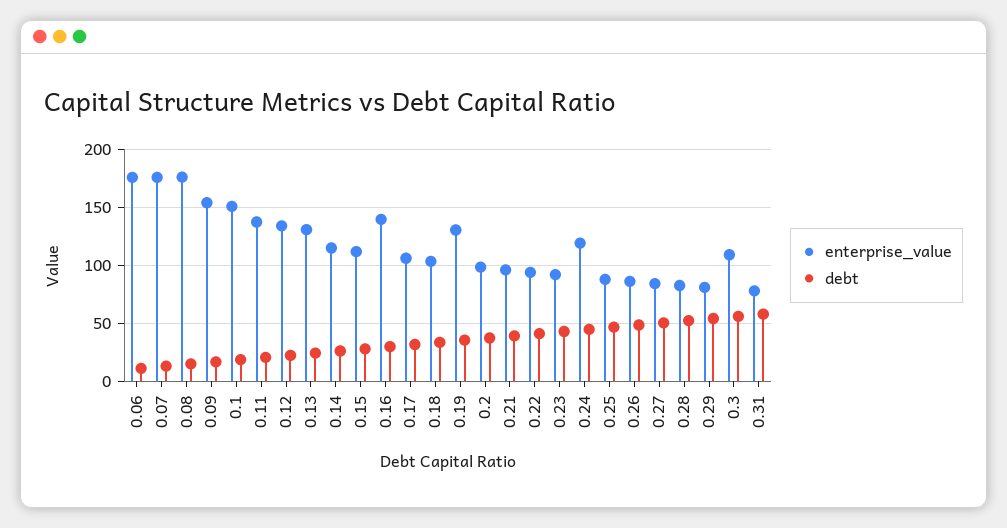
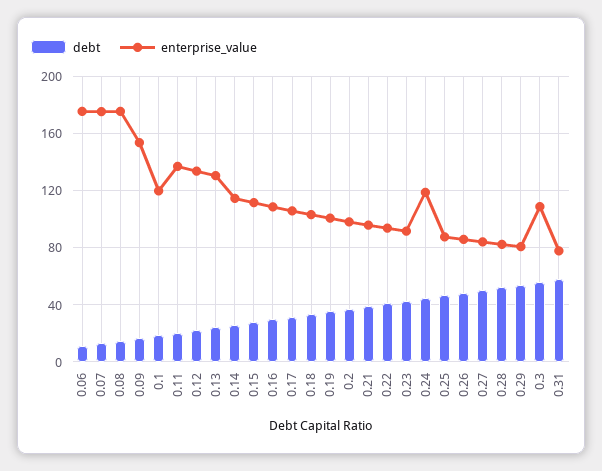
enterprise_value, 0.1: 150 -> 120
enterprise_value, 0.16: 140 -> 110
enterprise_value, 0.19: 130 -> 100

